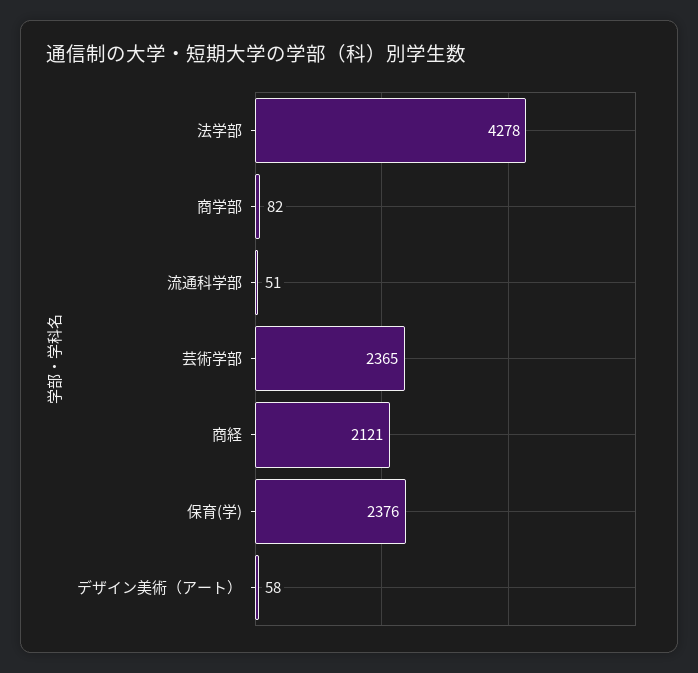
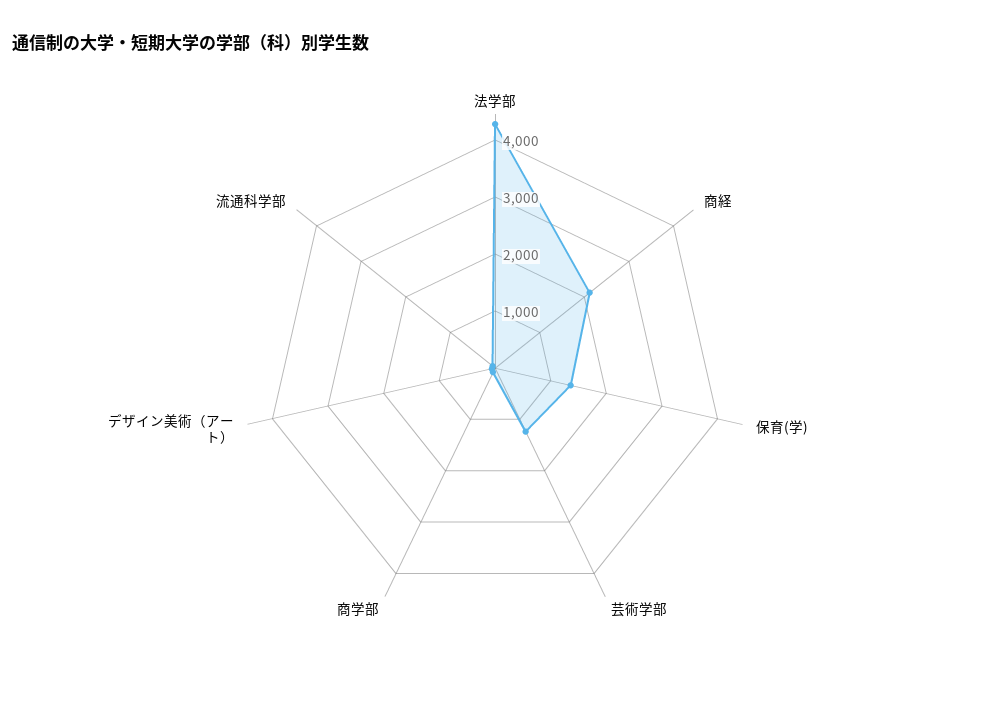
芸術学部: 2365 -> 1200
保育(学): 2376 -> 1400

